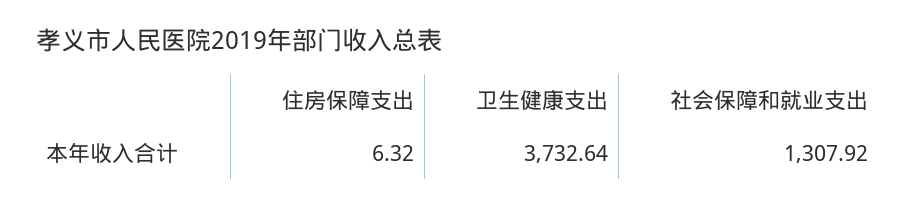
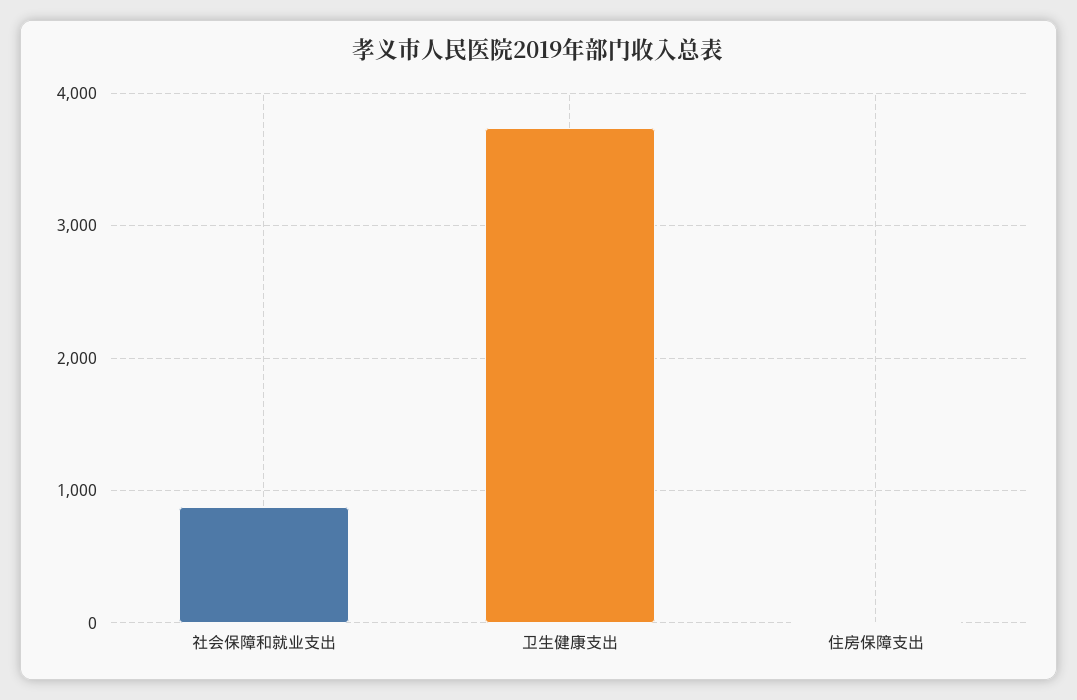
社会保障和就业支出: 1307.92 -> 900

